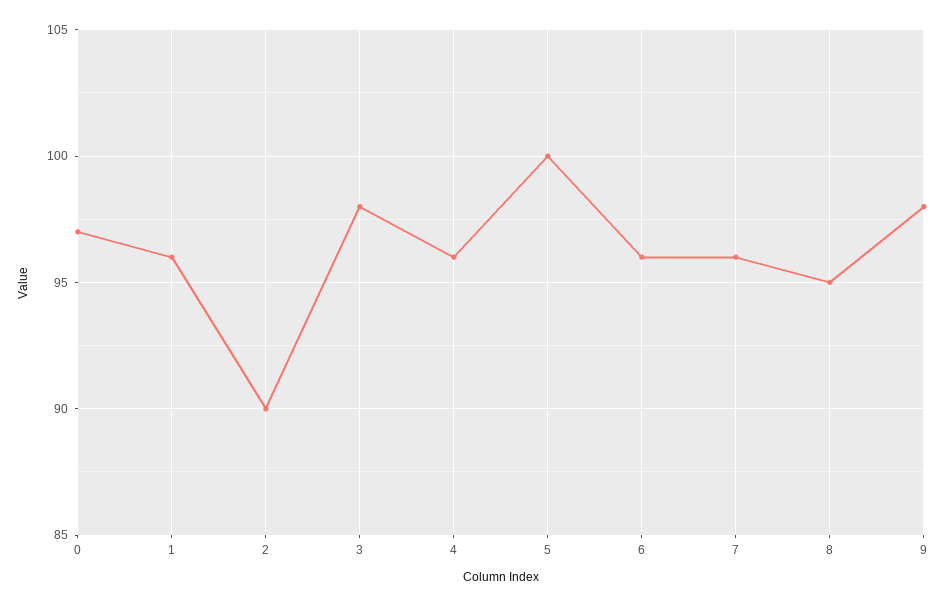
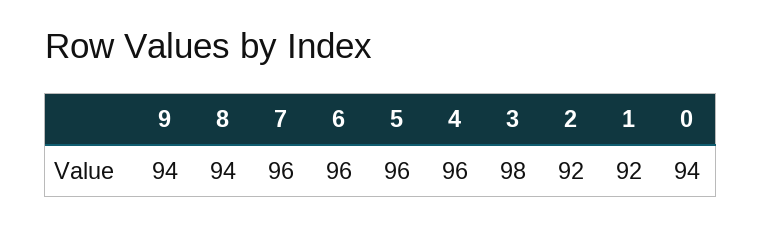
0: 97 -> 94
1: 96 -> 92
2: 90 -> 92
5: 100 -> 96
8: 95 -> 94
9: 98 -> 94

